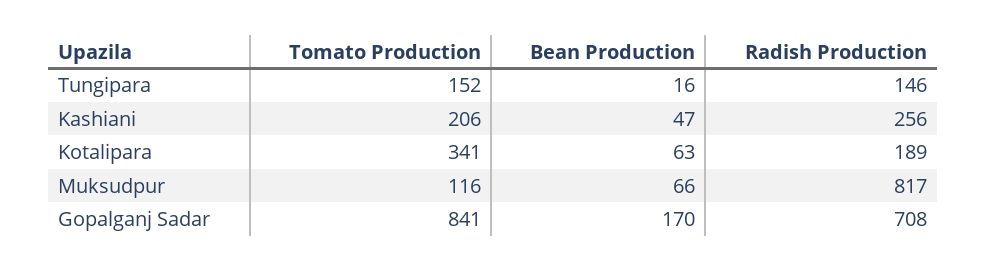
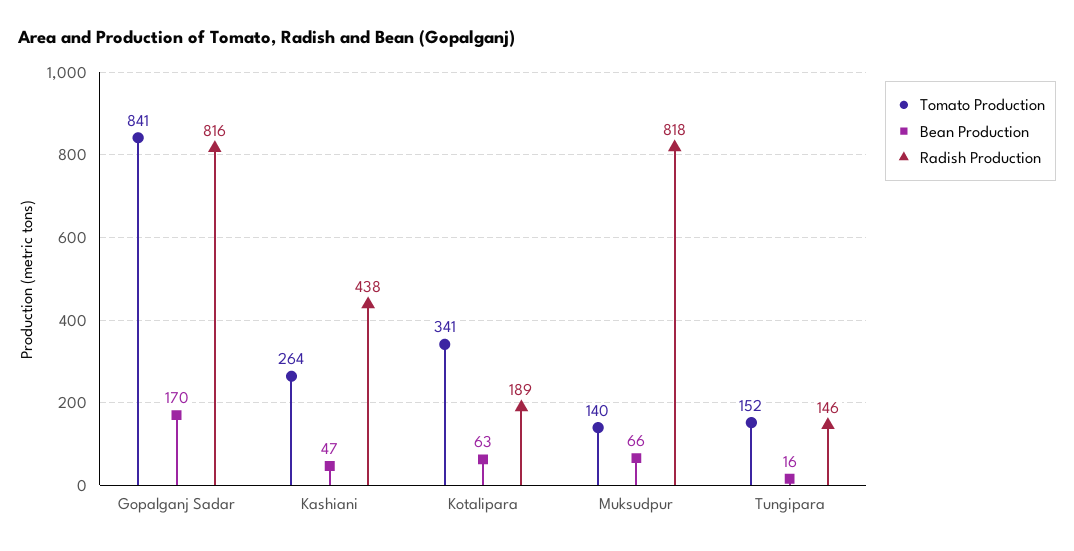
Tomato Production, Kashiani: 206 -> 264
Radish Production, Kashiani: 256 -> 438
Tomato Production, Muksudpur: 116 -> 140
Radish Production, Muksudpur: 817 -> 818
Radish Production, Gopalganj Sadar: 708 -> 816

